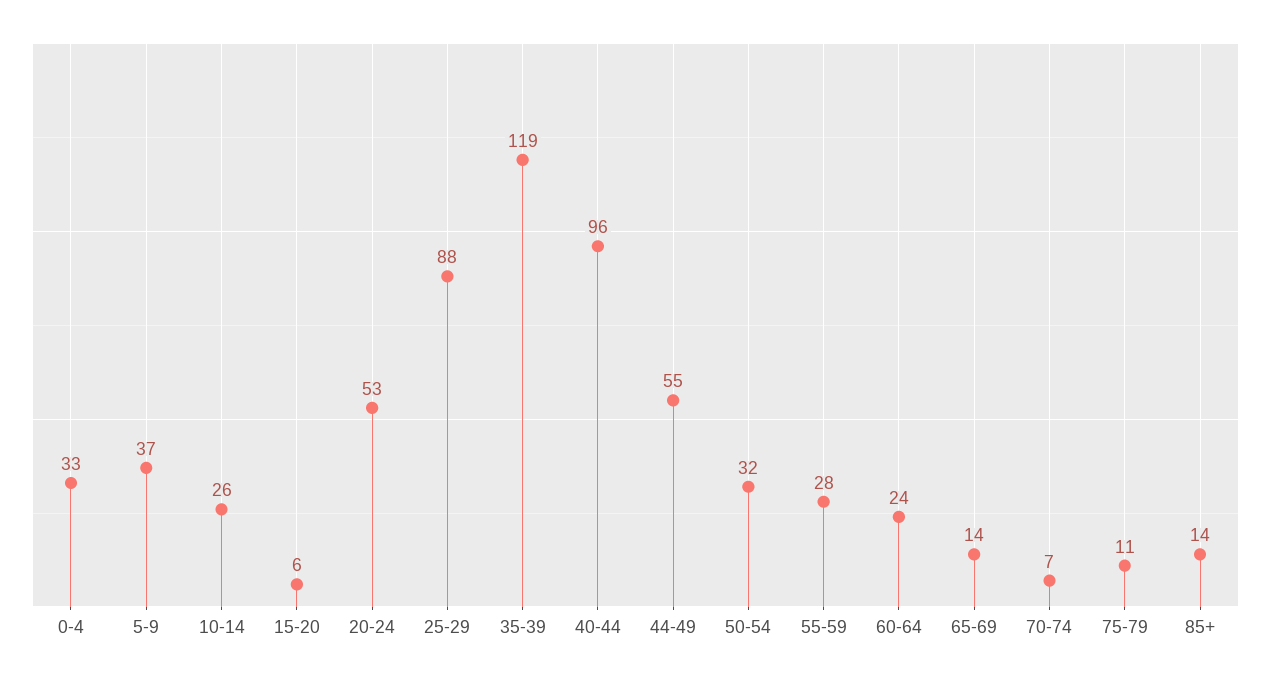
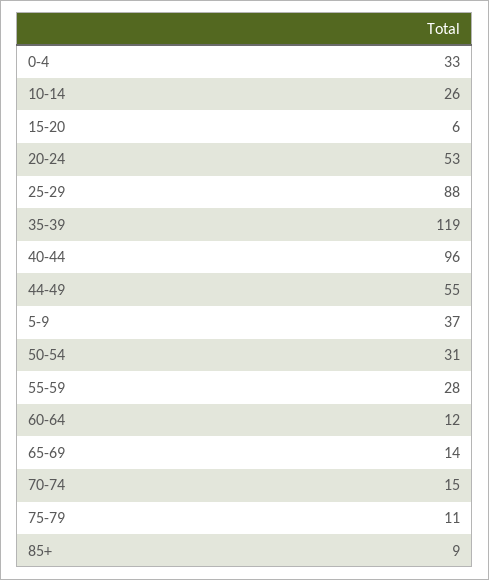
50-54: 32 -> 31
60-64: 24 -> 12
70-74: 7 -> 15
85+: 14 -> 9

